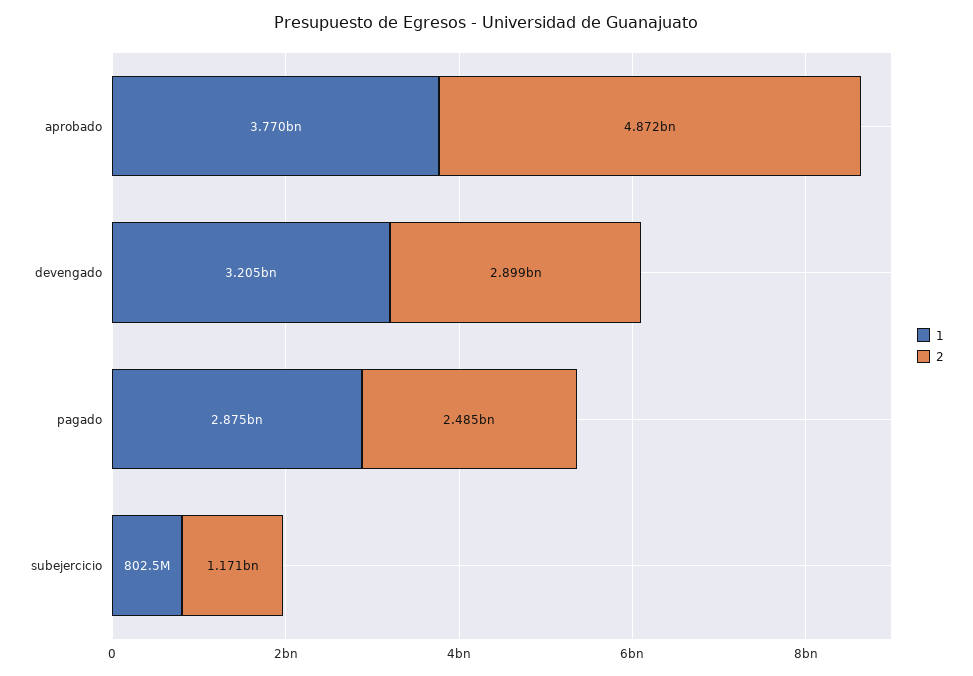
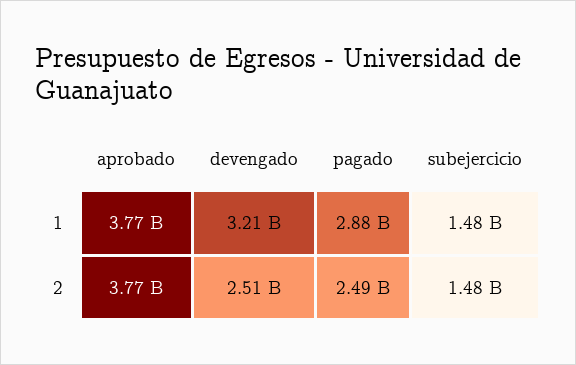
2, aprobado: 4872000000 -> 3770000000
2, devengado: 2899000000 -> 2510000000
1, subejercicio: 802500000 -> 1480000000
2, subejercicio: 1171000000 -> 1480000000

